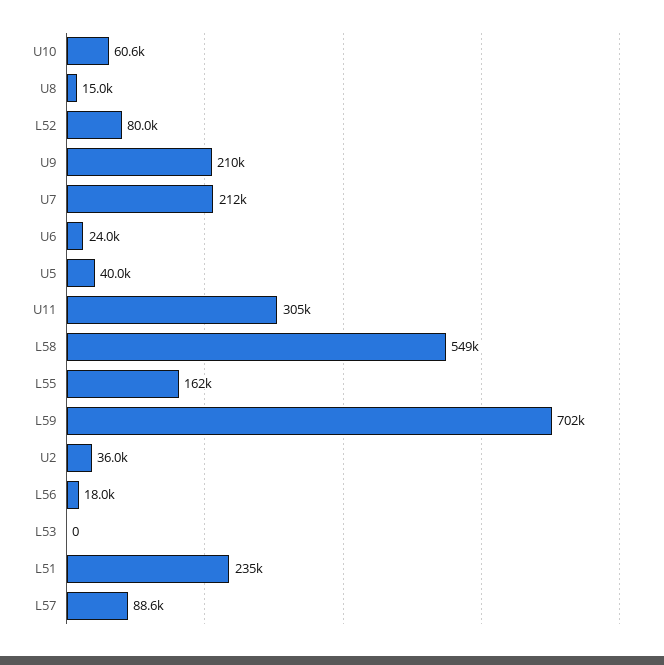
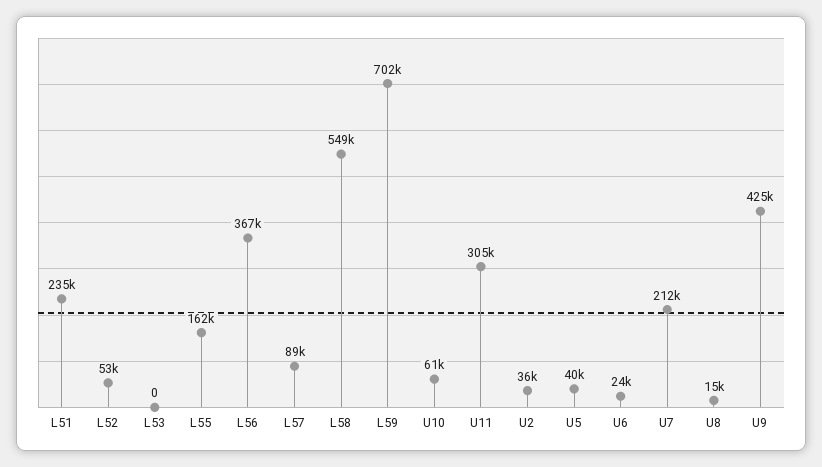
L52: 80000 -> 53000
U9: 210000 -> 425000
L56: 18000 -> 367000

